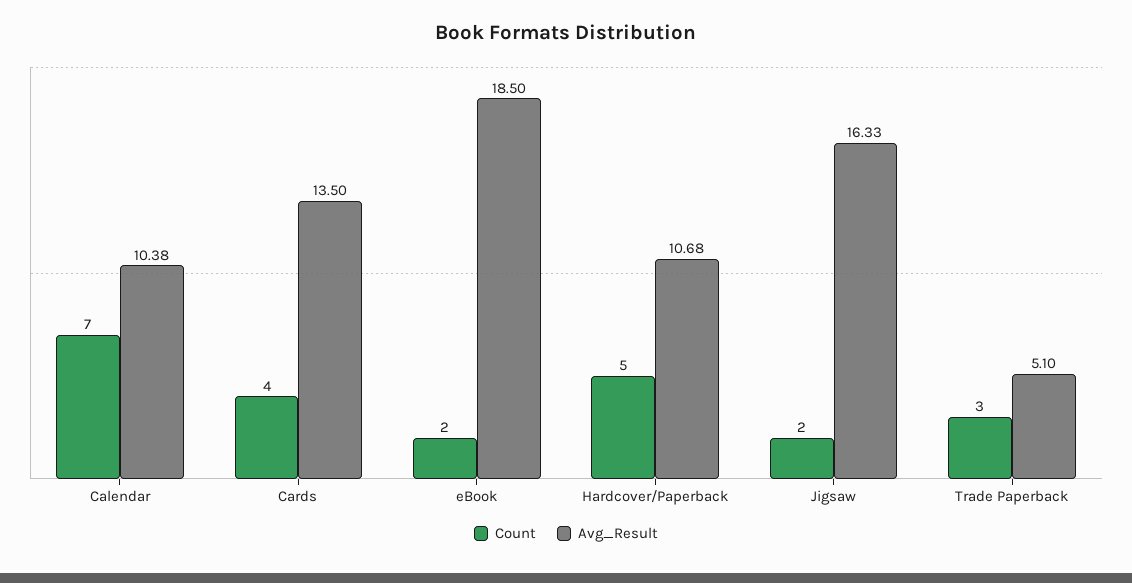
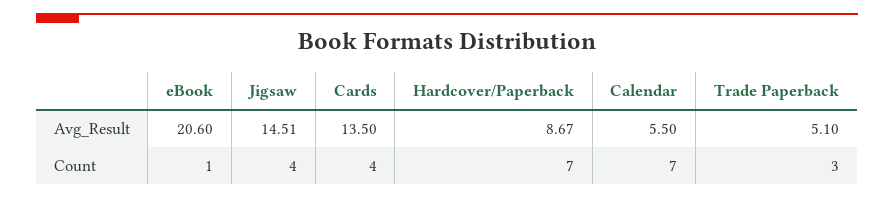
Avg_Result, Calendar: 10.38 -> 5.5
Count, eBook: 2 -> 1
Avg_Result, eBook: 18.5 -> 20.6
Count, Hardcover/Paperback: 5 -> 7
Avg_Result, Hardcover/Paperback: 10.68 -> 8.67
Count, Jigsaw: 2 -> 4
Avg_Result, Jigsaw: 16.33 -> 14.51

